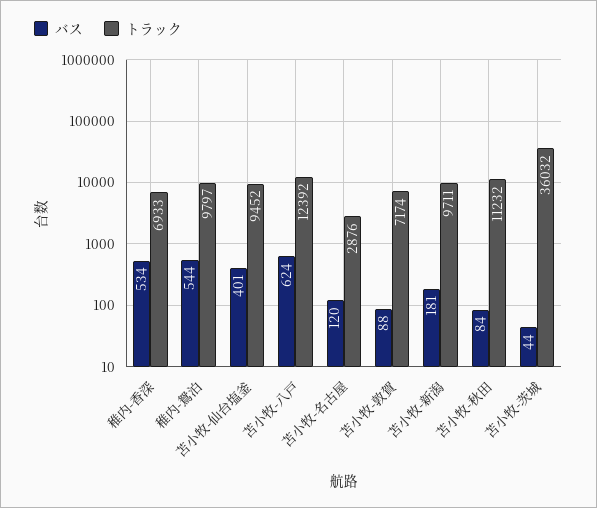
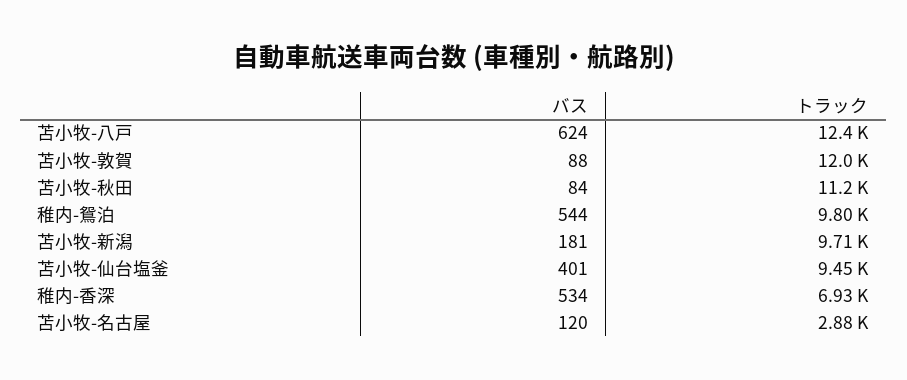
トラック, 苫小牧-敦賀: 7174 -> 12000
バス, 苫小牧-茨城: 44 -> none
トラック, 苫小牧-茨城: 36032 -> none

